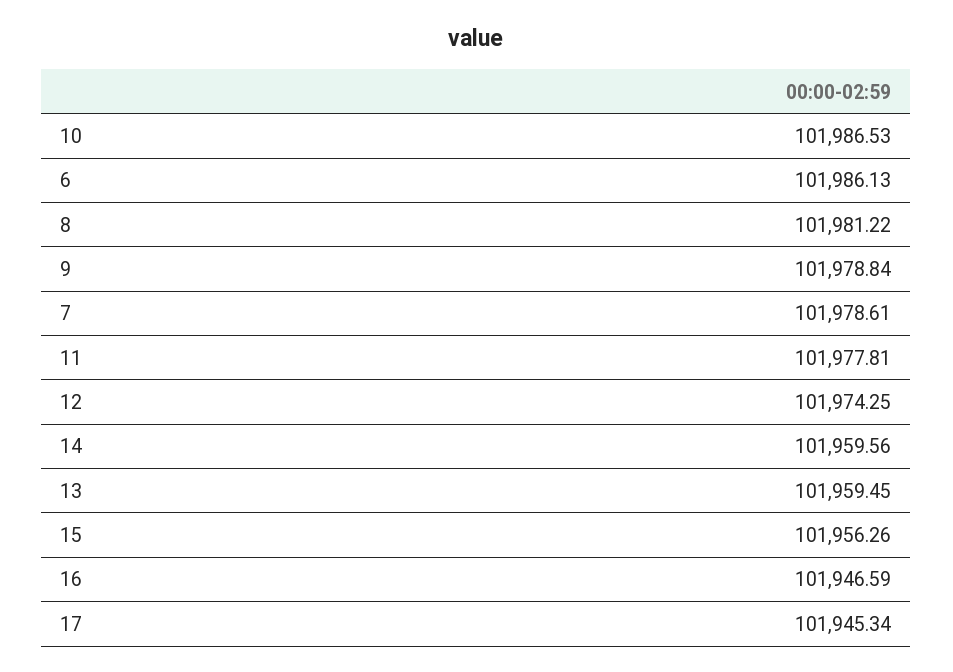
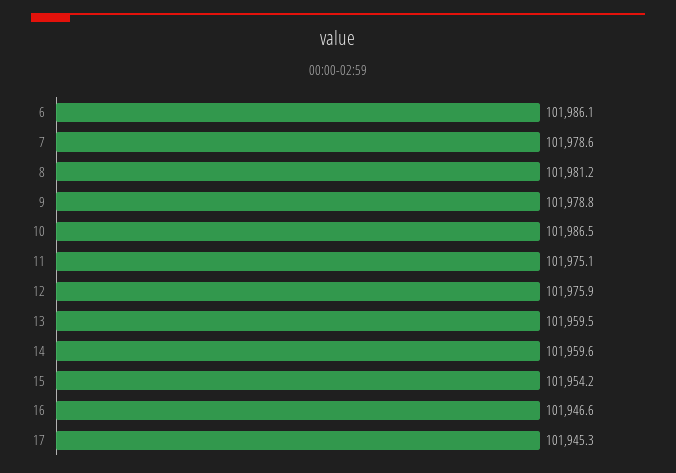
11: 101977.81 -> 101975.1
12: 101974.25 -> 101975.9
15: 101956.26 -> 101954.2

